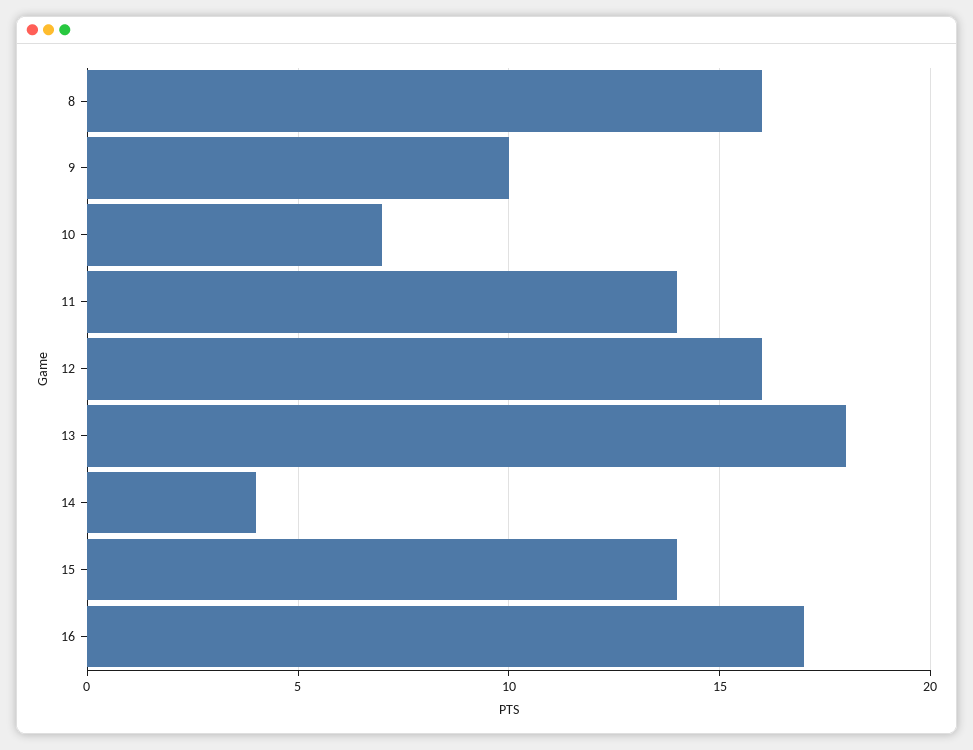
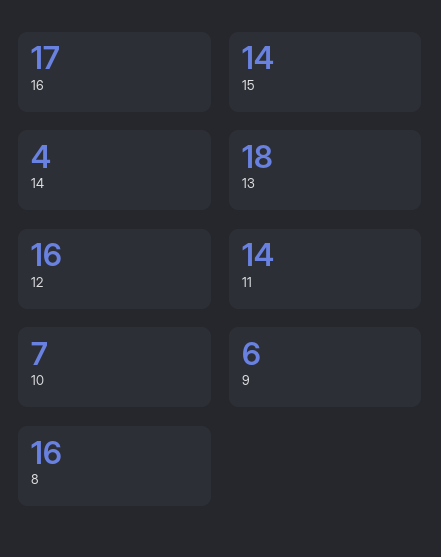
9: 10 -> 6

